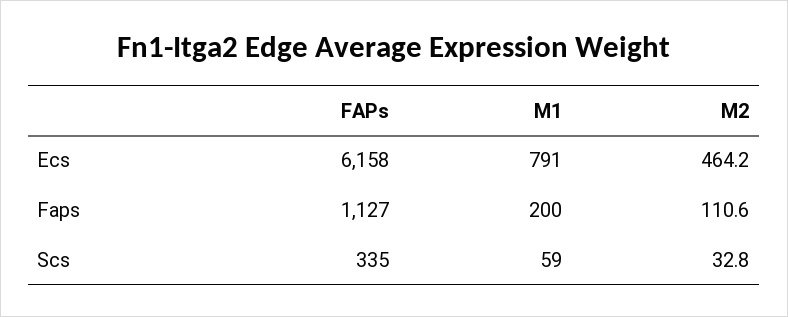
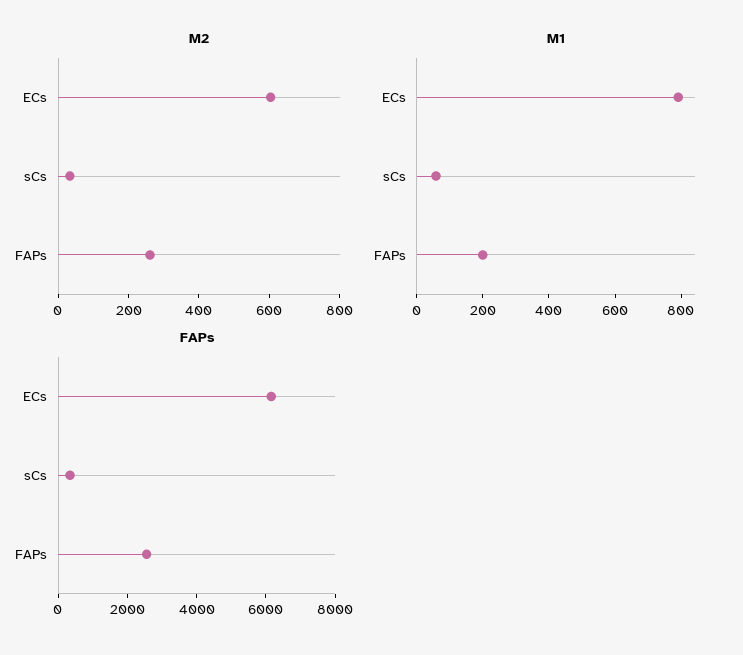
M2, Ecs: 464.2 -> 600
FAPs, Faps: 1127 -> 2500
M2, Faps: 110.6 -> 250

